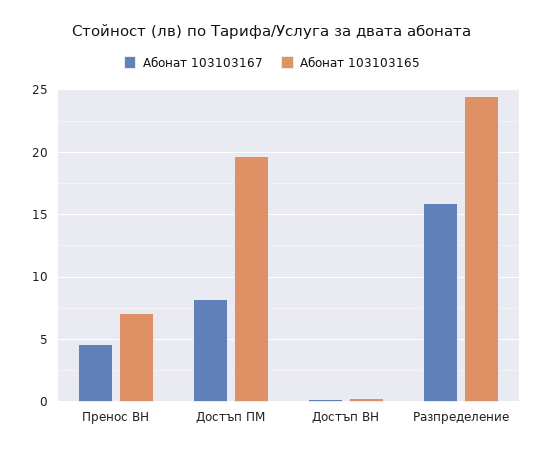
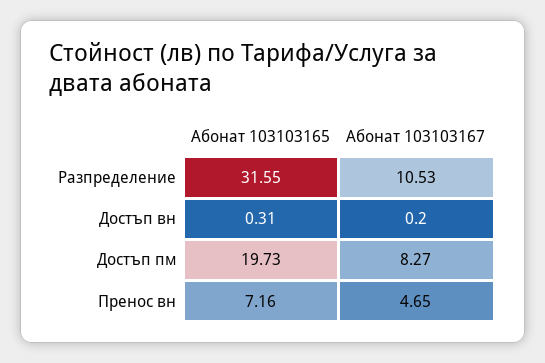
Абонат 103103167, Разпределение: 16 -> 10.53
Абонат 103103165, Разпределение: 24.5 -> 31.55

